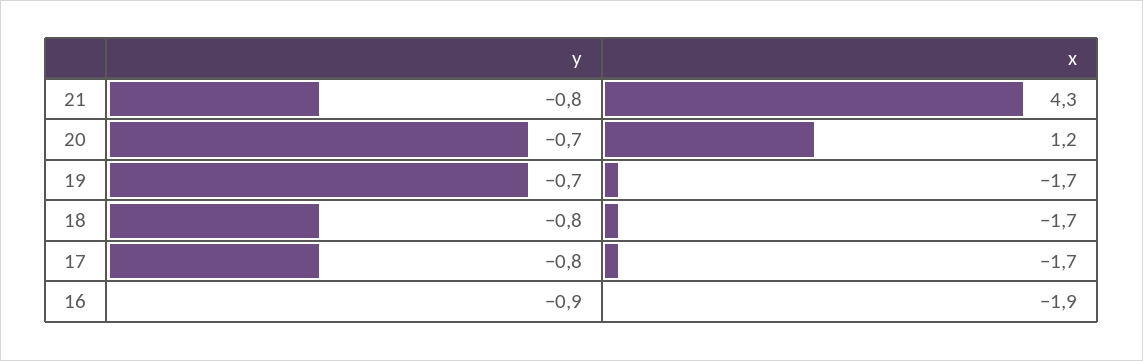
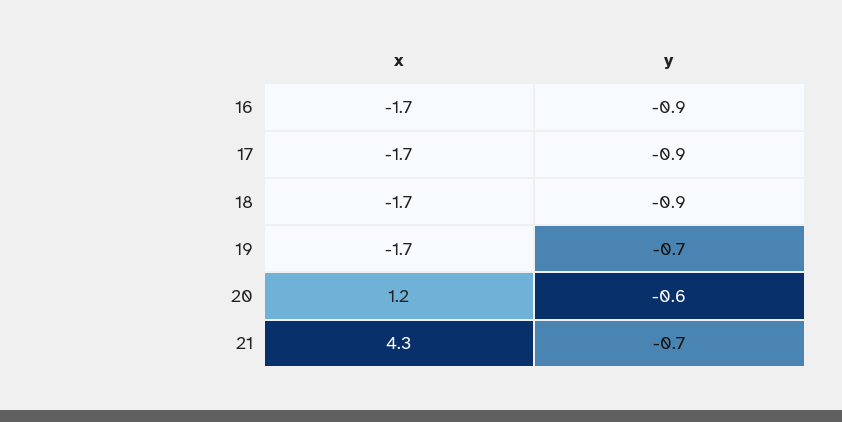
y, 21: -0.8 -> -0.7
y, 20: -0.7 -> -0.6
y, 18: -0.8 -> -0.9
y, 17: -0.8 -> -0.9
x, 16: -1.9 -> -1.7

